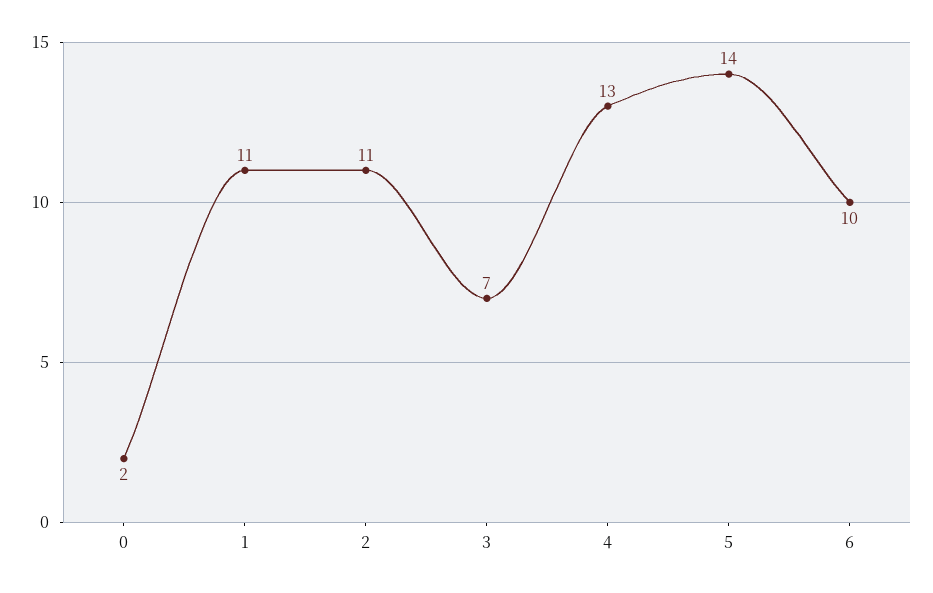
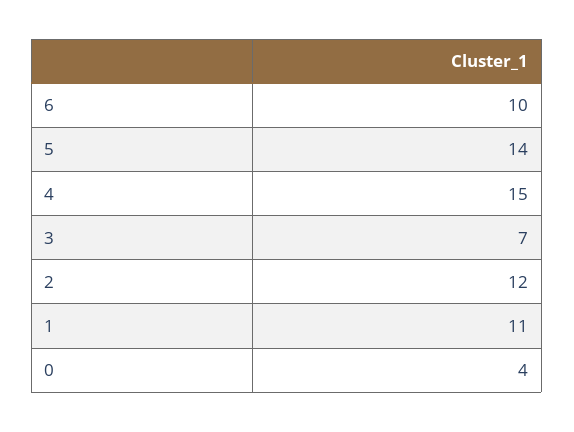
0: 2 -> 4
2: 11 -> 12
4: 13 -> 15

